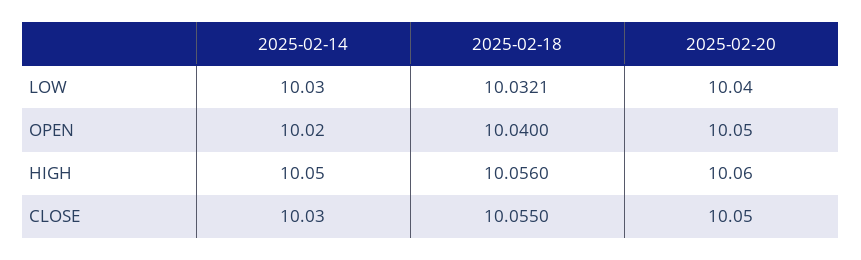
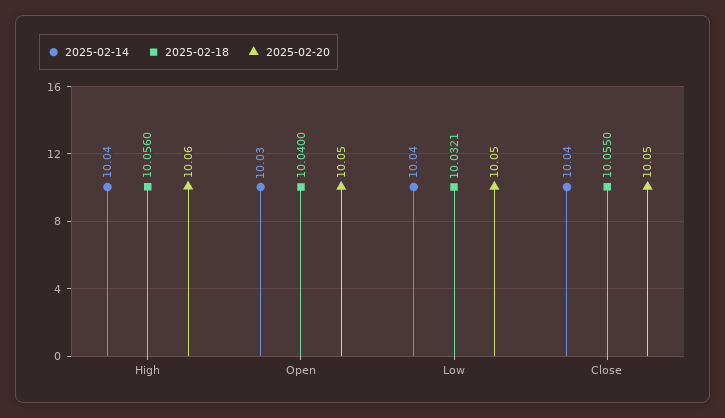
2025-02-14, LOW: 10.03 -> 10.04
2025-02-20, LOW: 10.04 -> 10.05
2025-02-14, OPEN: 10.02 -> 10.03
2025-02-14, HIGH: 10.05 -> 10.04
2025-02-14, CLOSE: 10.03 -> 10.04

